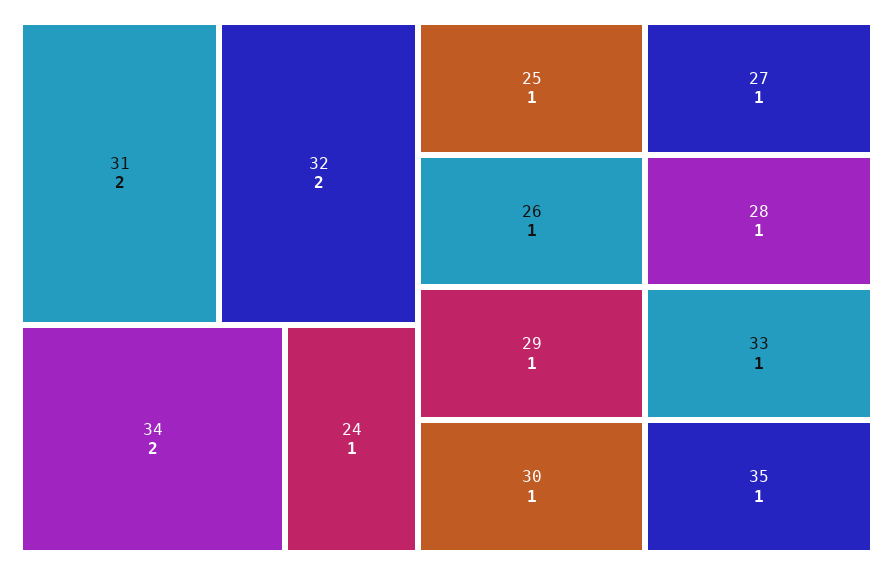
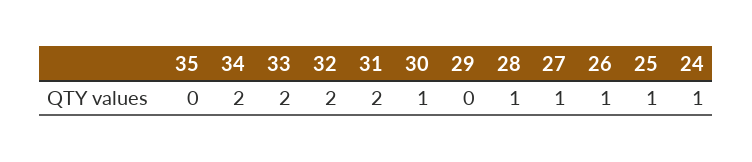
29: 1 -> 0
33: 1 -> 2
35: 1 -> 0

